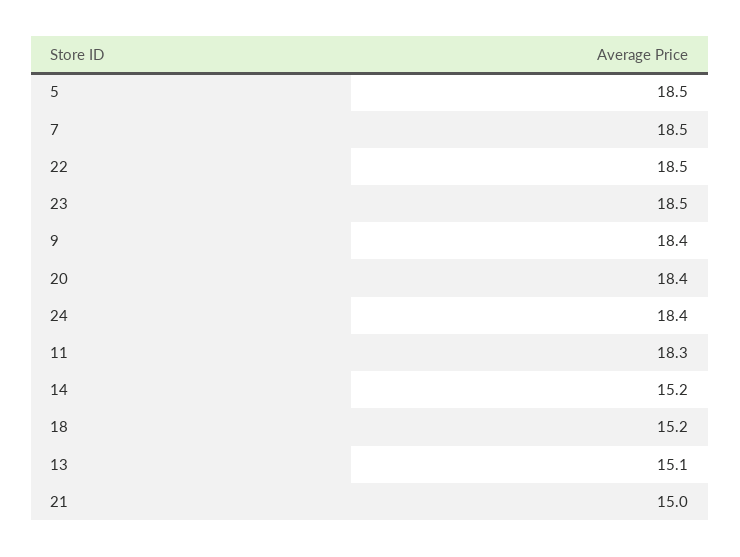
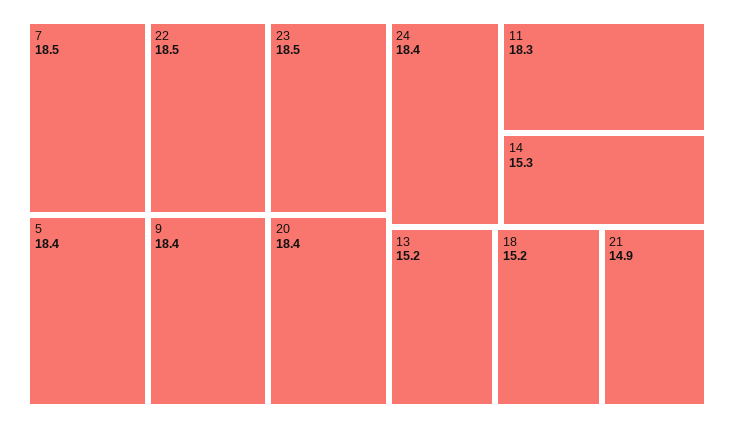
5: 18.5 -> 18.4
14: 15.2 -> 15.3
13: 15.1 -> 15.2
21: 15 -> 14.9

